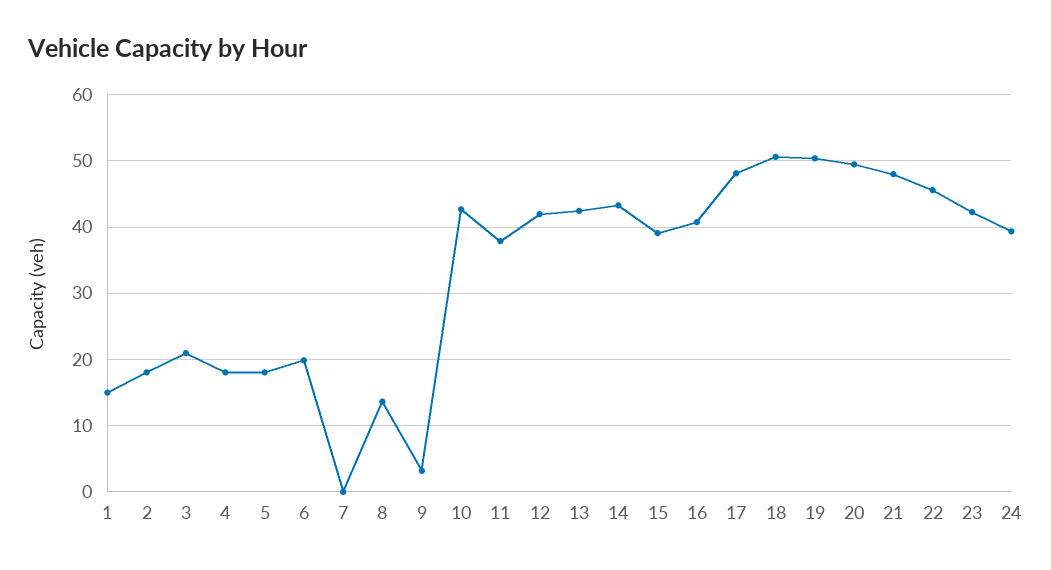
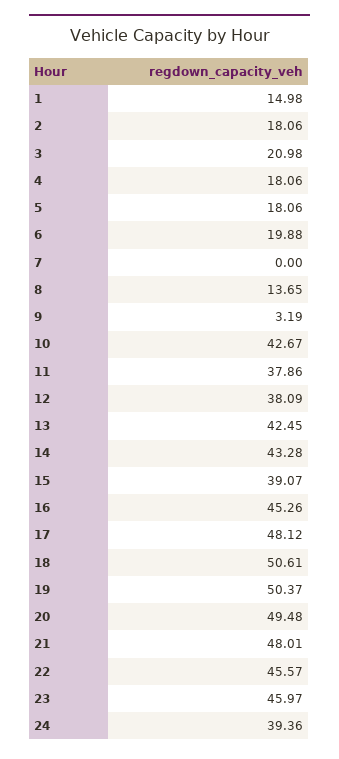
12: 42 -> 38.09
16: 41 -> 45.26
23: 42 -> 45.97

